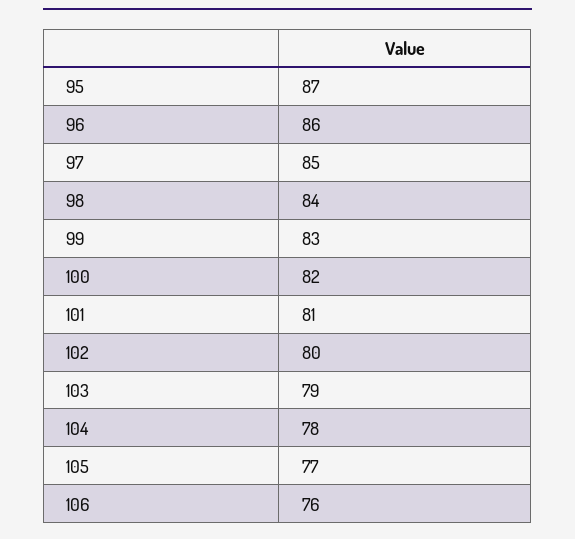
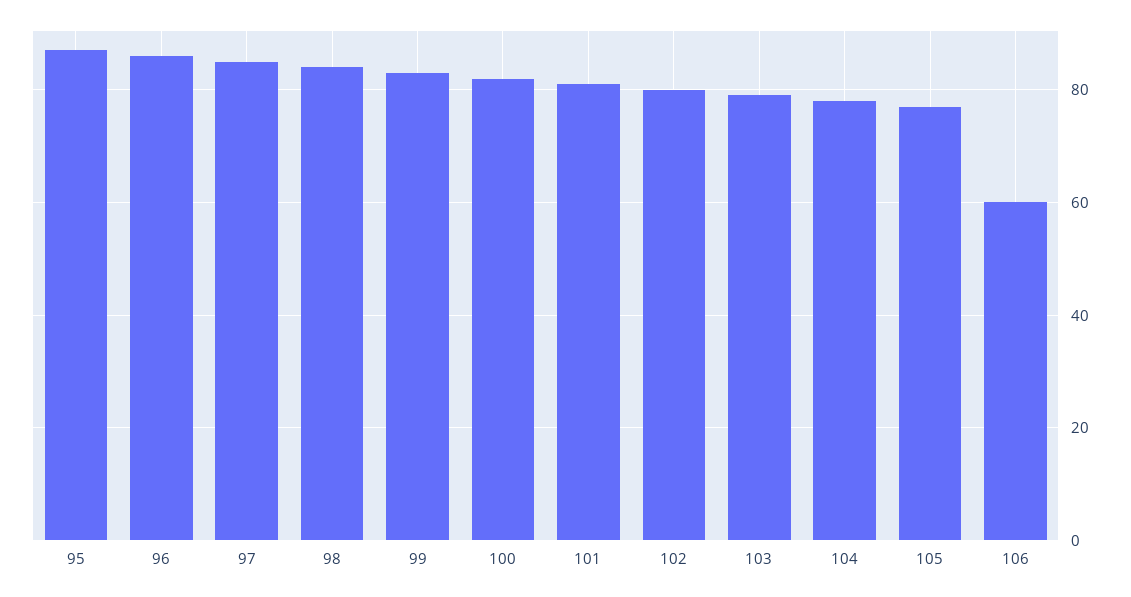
106: 76 -> 60

